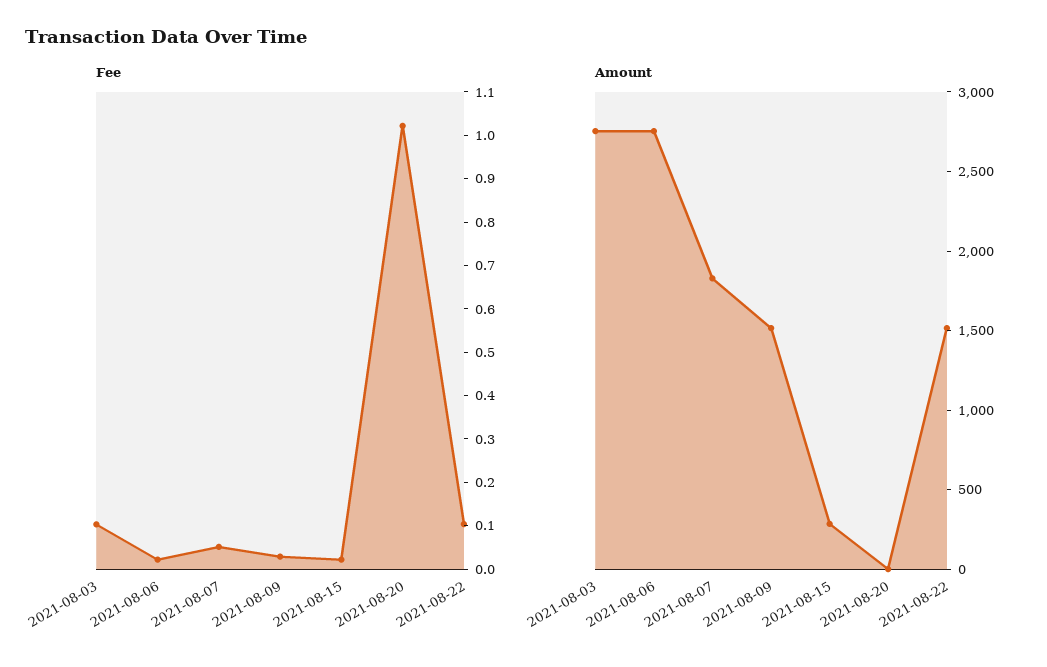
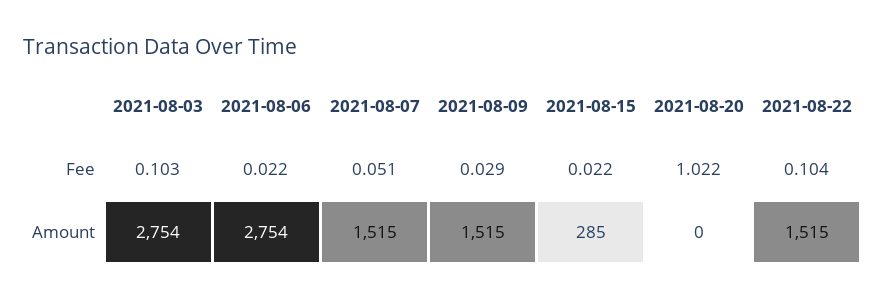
Amount, 2021-08-07: 1800 -> 1515

